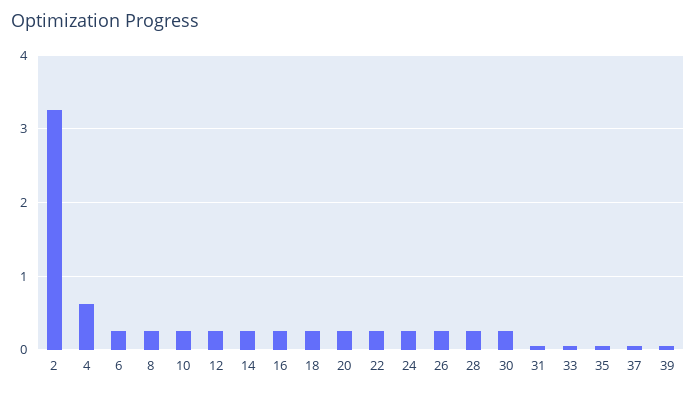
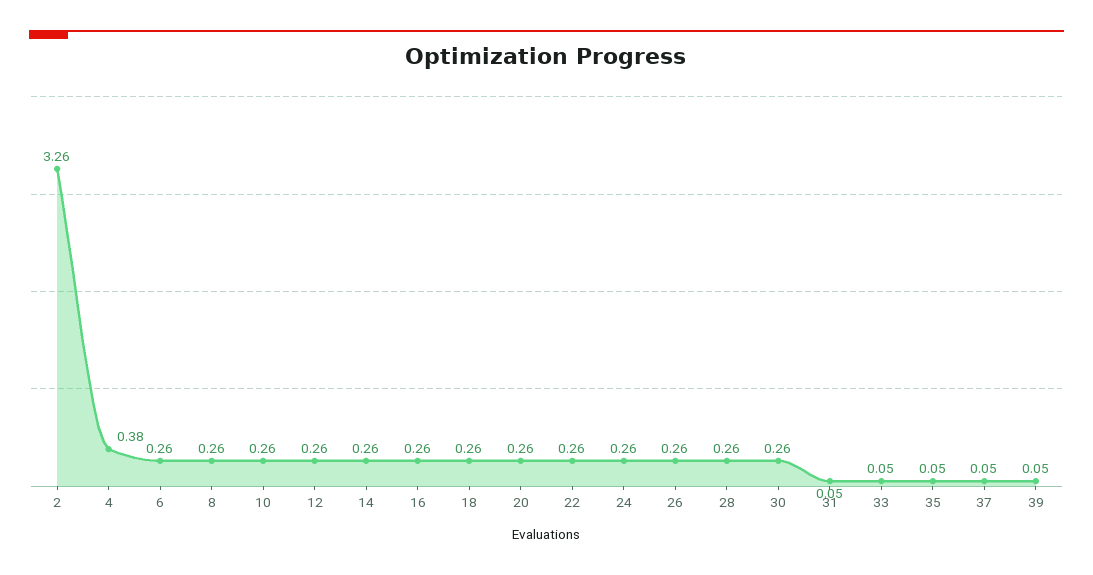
4: 0.6 -> 0.38

